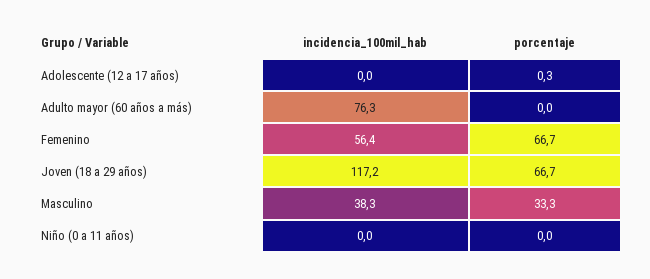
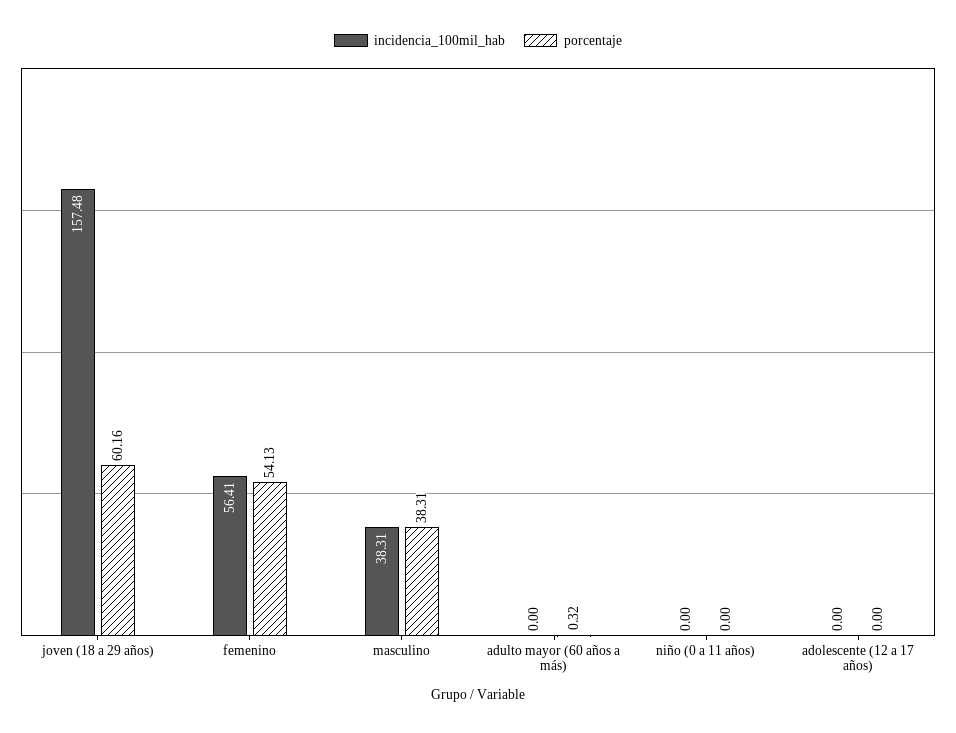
porcentaje, Adolescente (12 a 17 años): 0.3 -> 0
incidencia_100mil_hab, Adulto mayor (60 años a más): 76.3 -> 0
porcentaje, Adulto mayor (60 años a más): 0 -> 0.32
porcentaje, Femenino: 66.7 -> 54.13
incidencia_100mil_hab, Joven (18 a 29 años): 117.2 -> 157.48
porcentaje, Joven (18 a 29 años): 66.7 -> 60.16
porcentaje, Masculino: 33.3 -> 38.31

